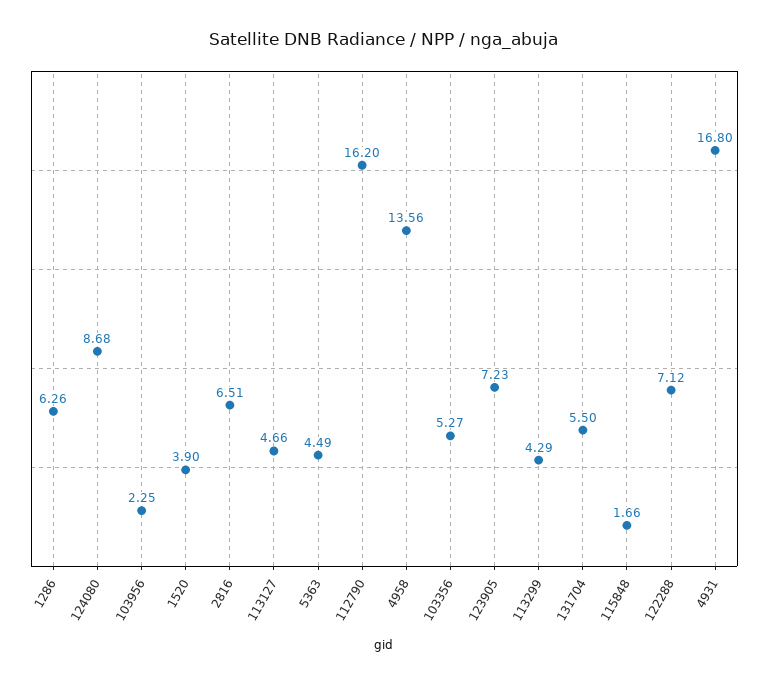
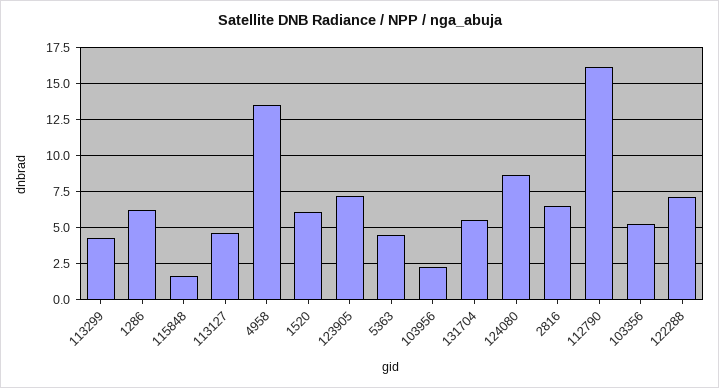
1520: 3.9 -> 6
4931: 16.8 -> none

